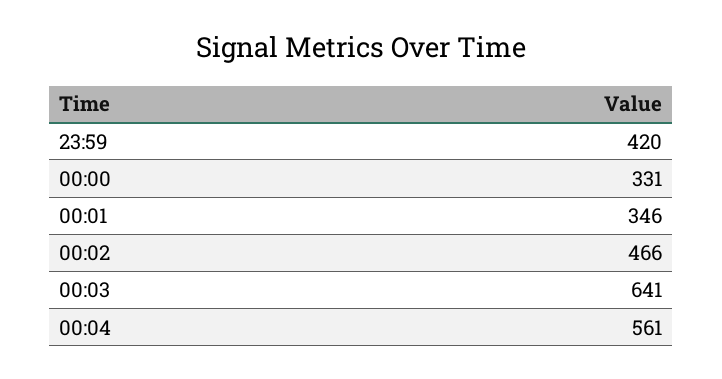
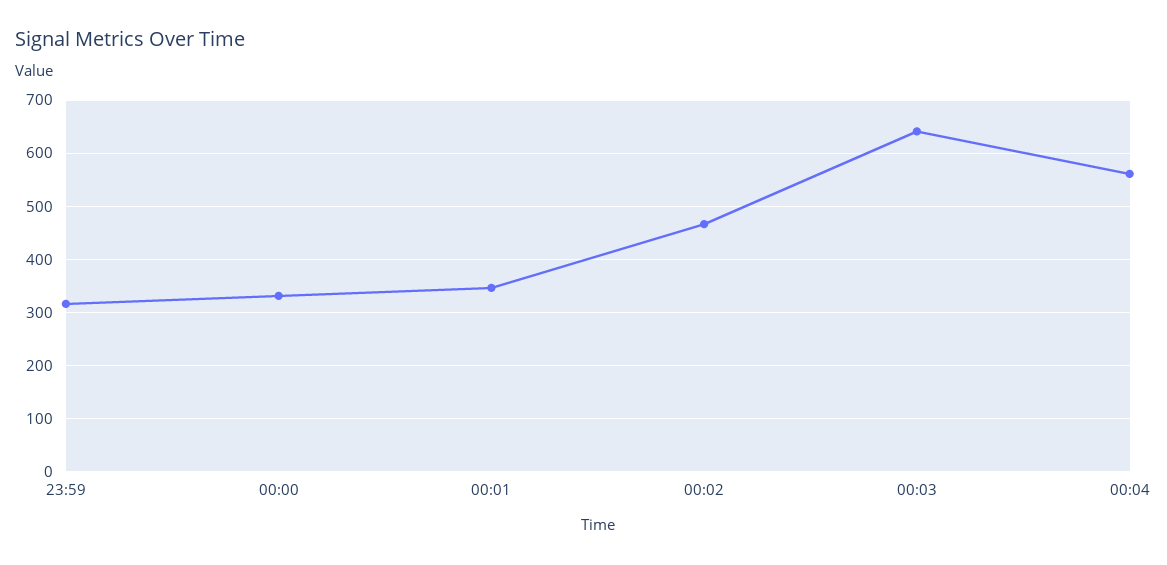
23:59: 420 -> 320

